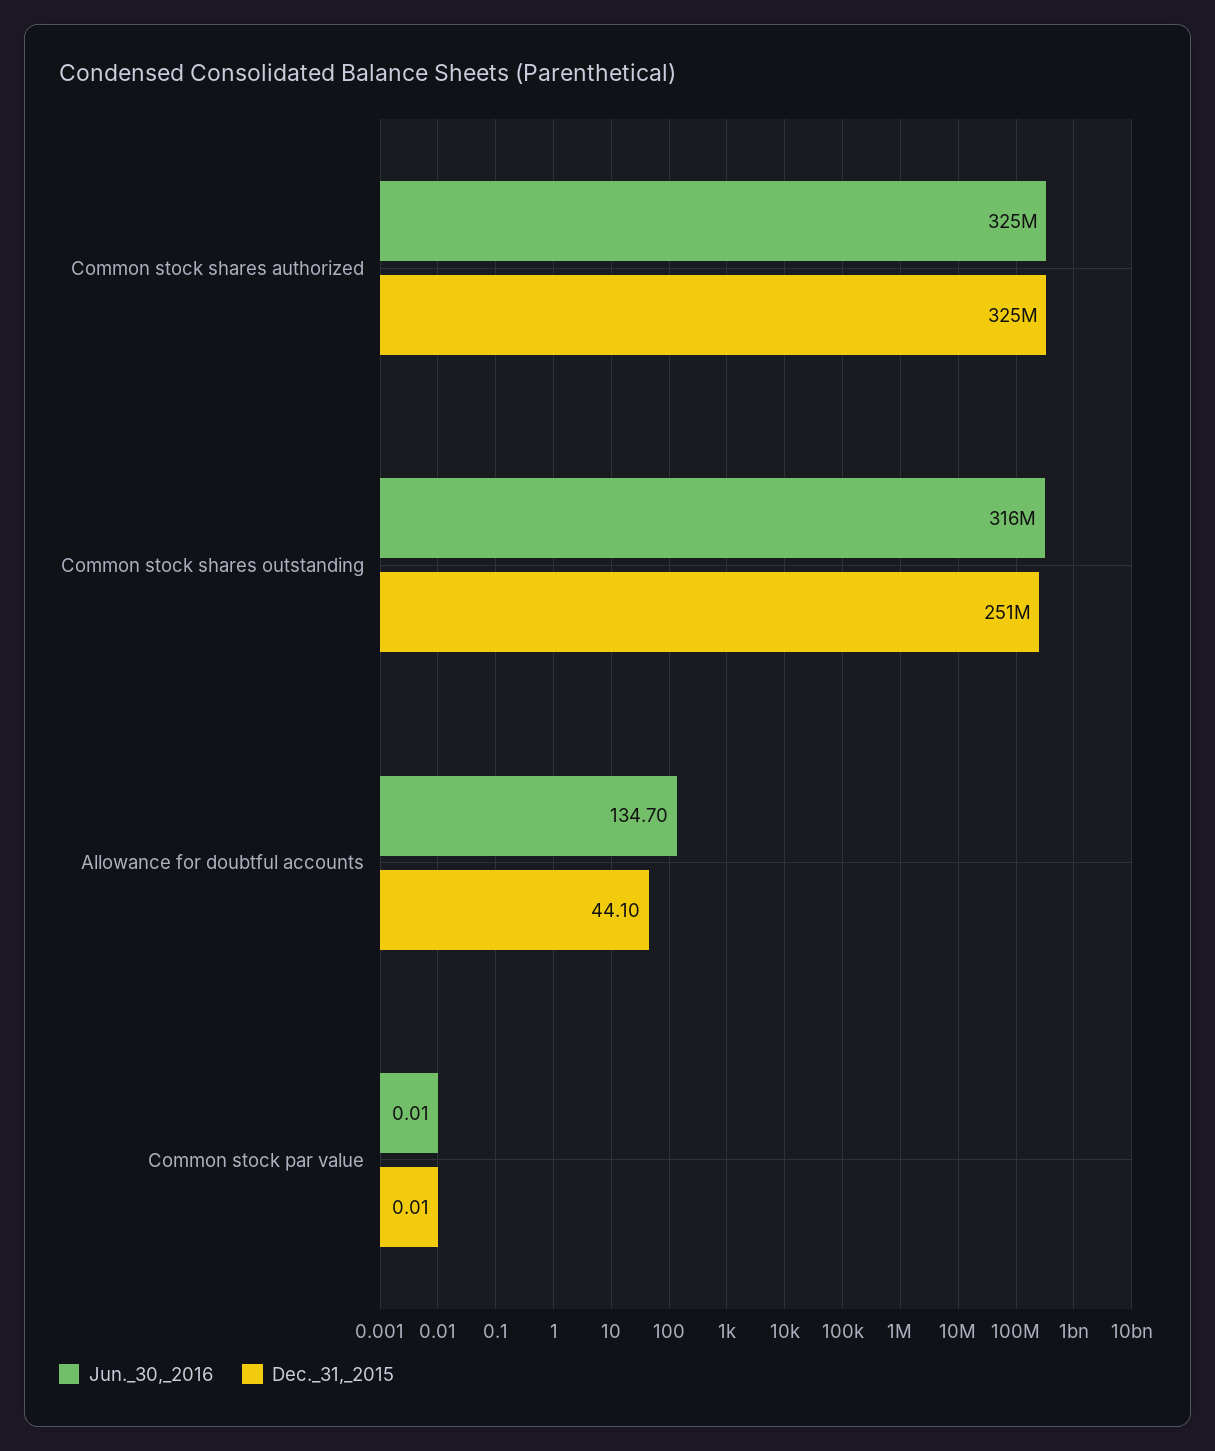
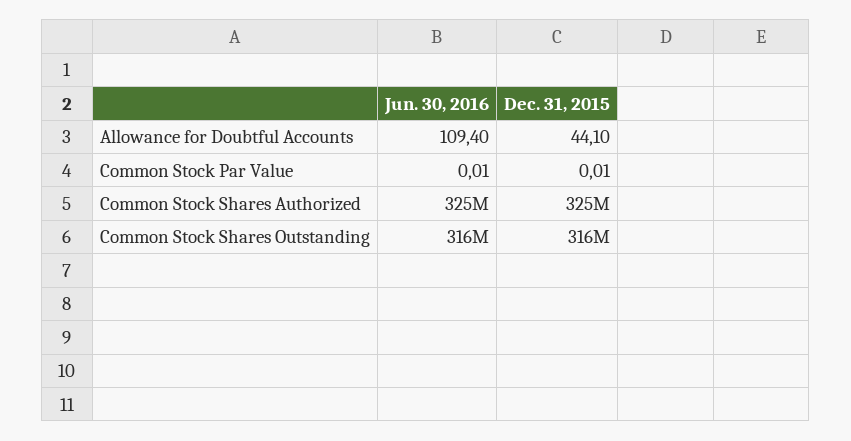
Dec._31,_2015, Common stock shares outstanding: 251000000 -> 316000000
Jun._30,_2016, Allowance for doubtful accounts: 134.7 -> 109.4

